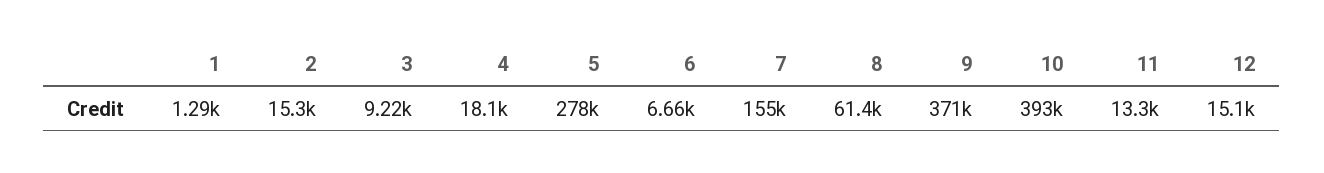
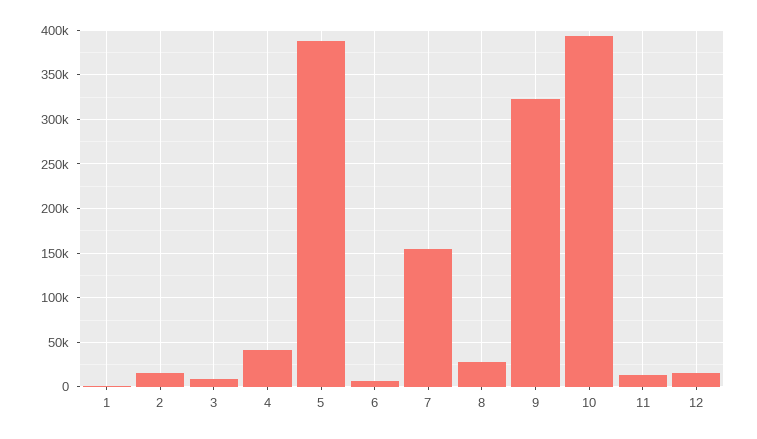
4: 18100 -> 40000
5: 278000 -> 390000
8: 61400 -> 30000
9: 371000 -> 320000

